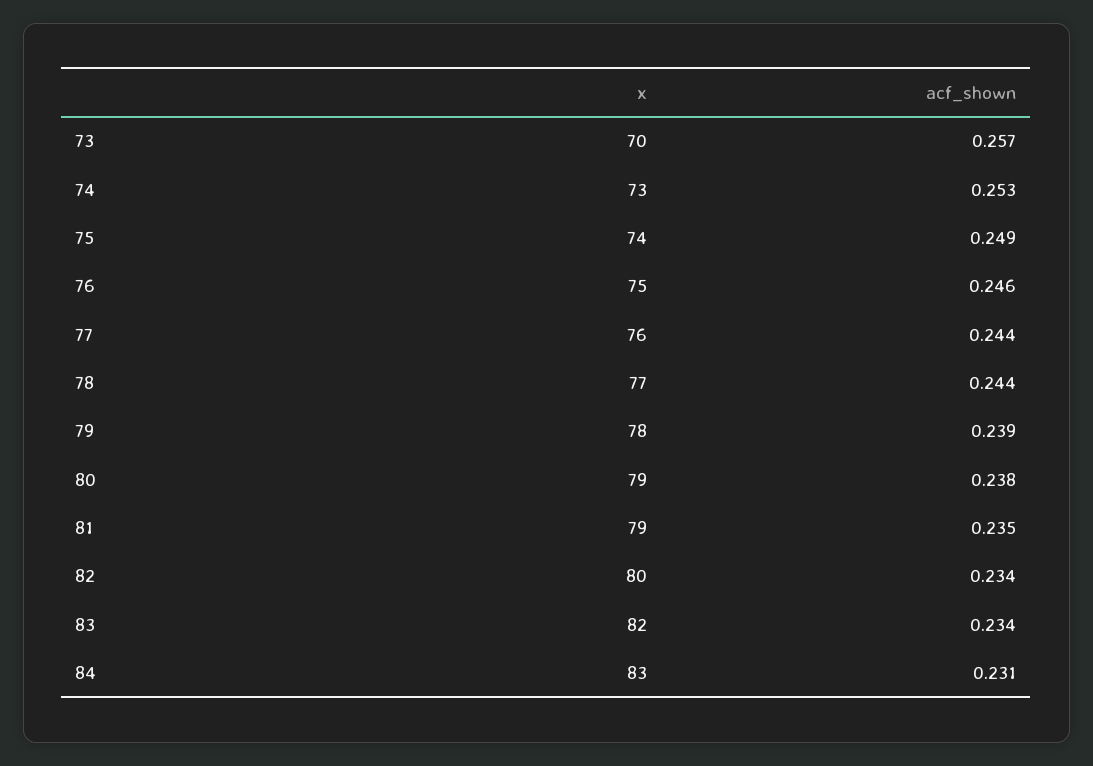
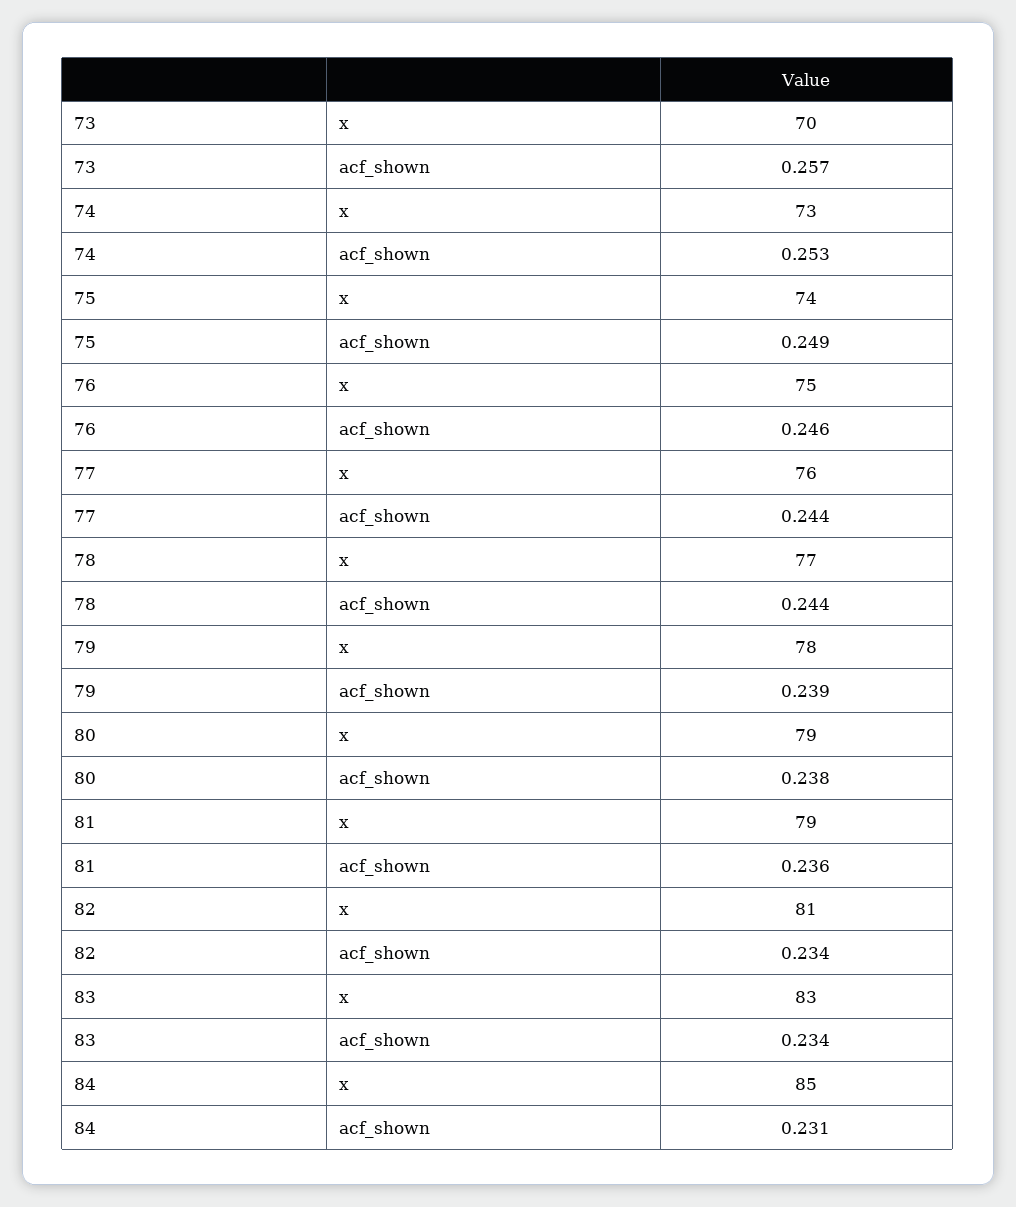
acf_shown, 81: 0.235 -> 0.236
x, 82: 80 -> 81
x, 83: 82 -> 83
x, 84: 83 -> 85

